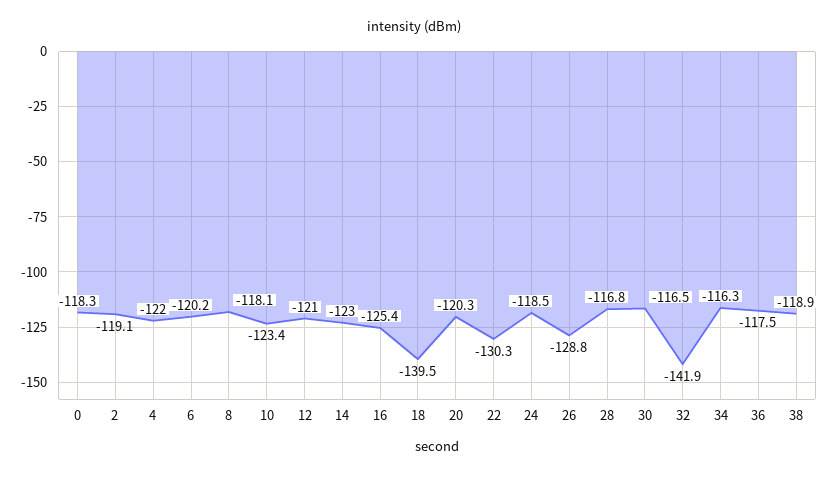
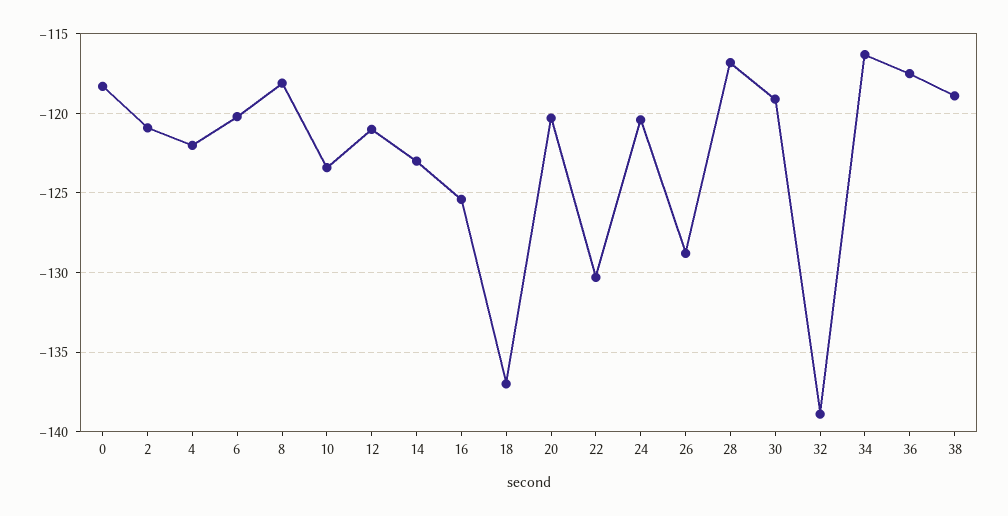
2: -119.1 -> -121
18: -139.5 -> -137
24: -118.5 -> -120.5
30: -116.5 -> -119
32: -141.9 -> -139

